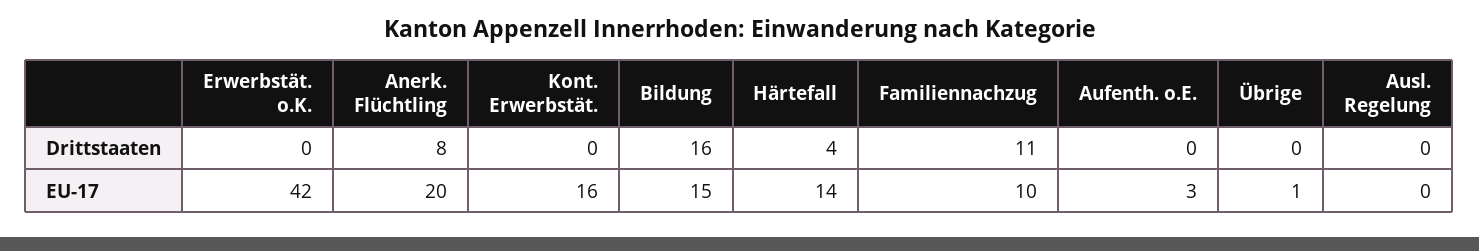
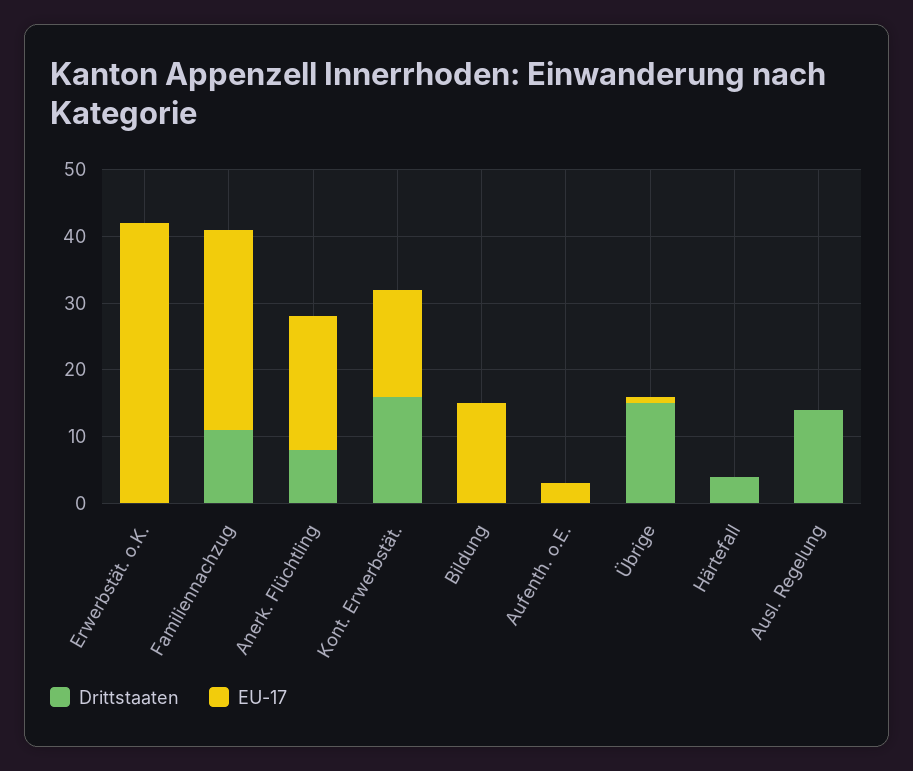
Drittstaaten, Kont. Erwerbstät.: 0 -> 15
Drittstaaten, Bildung: 16 -> 0
Drittstaaten, Übrige: 0 -> 15
Drittstaaten, Ausl. Regelung: 0 -> 15
EU-17, Härtefall: 14 -> 0
EU-17, Familiennachzug: 10 -> 30

